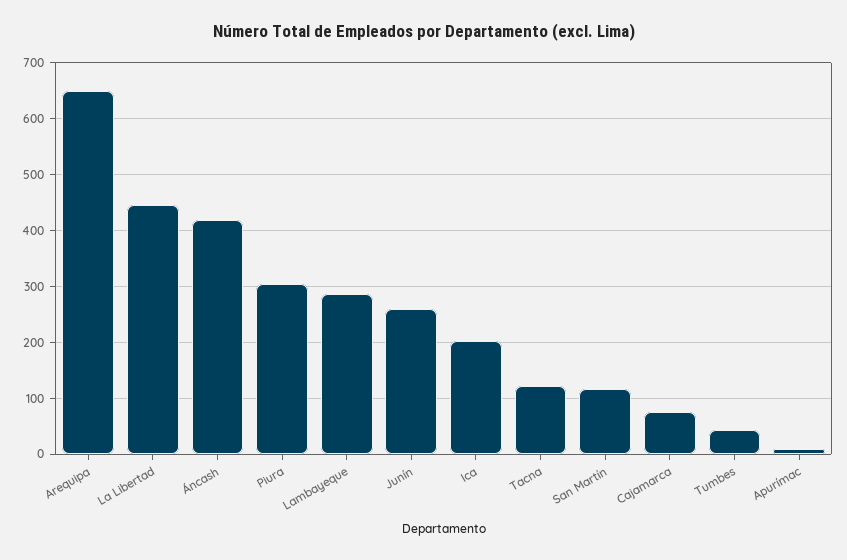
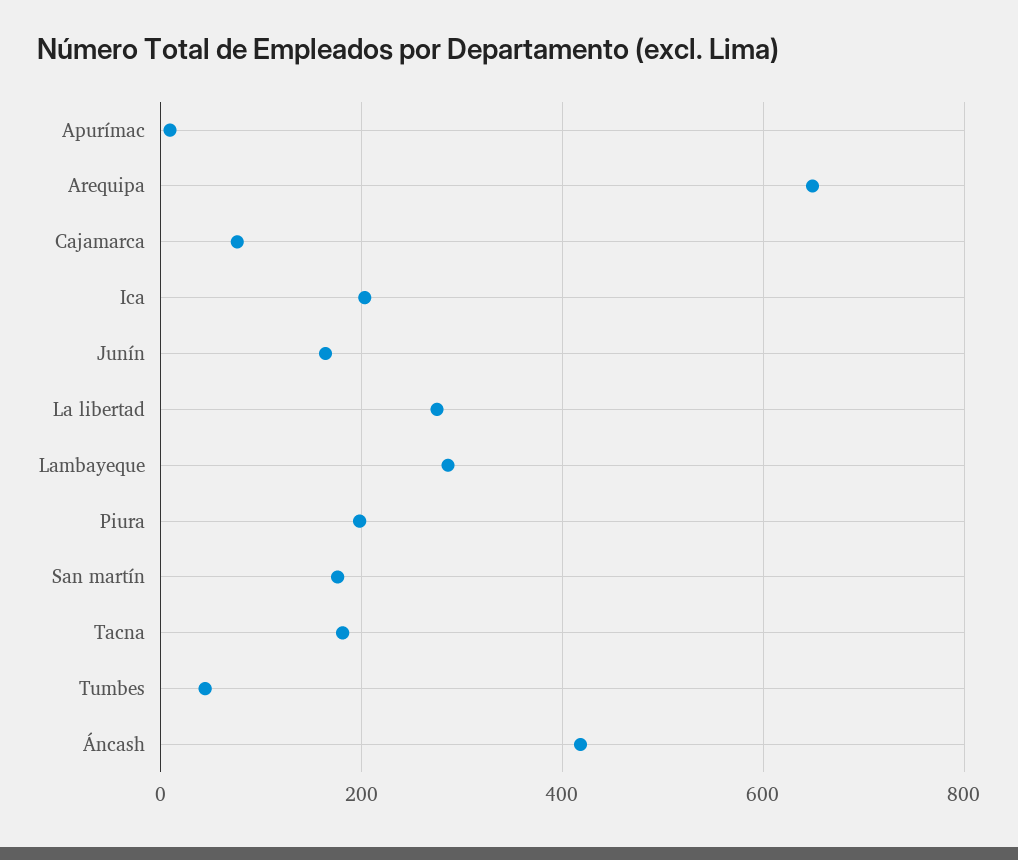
La Libertad: 440 -> 280
Piura: 300 -> 200
Junín: 260 -> 160
Tacna: 120 -> 180
San Martín: 120 -> 180

